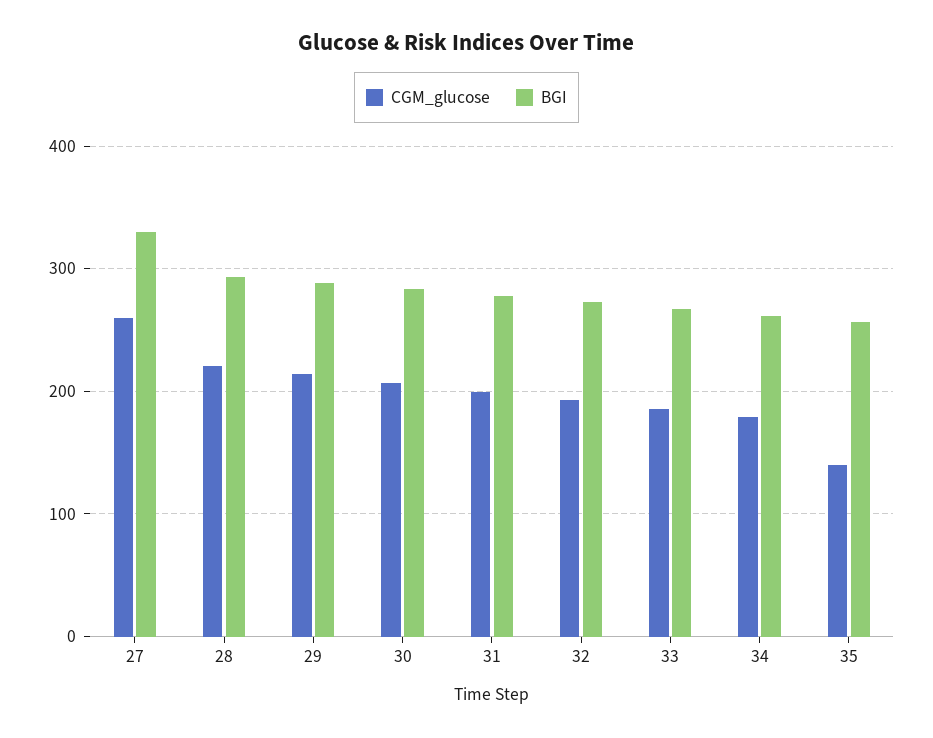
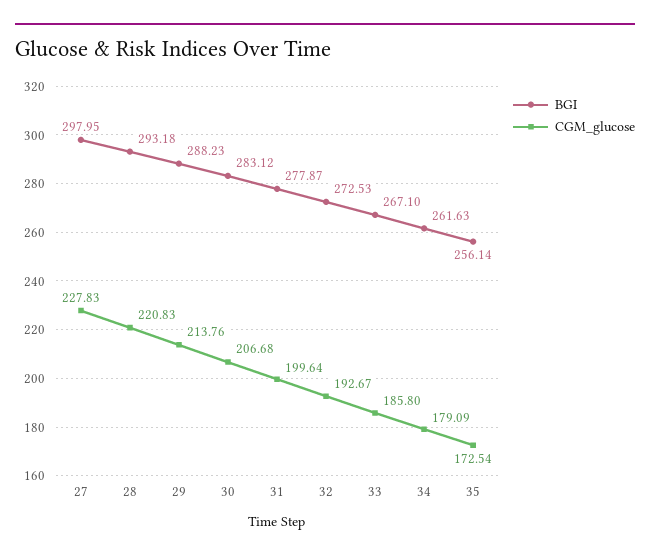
CGM_glucose, 27: 260 -> 227.83
BGI, 27: 330 -> 297.95
CGM_glucose, 35: 140 -> 172.54

